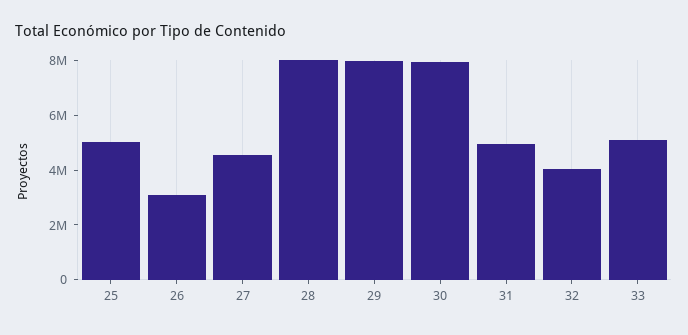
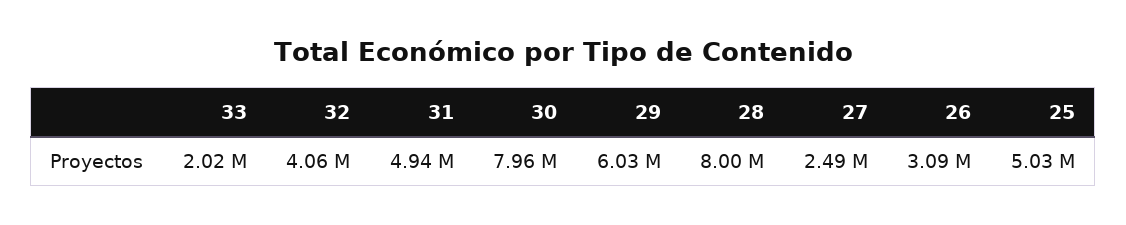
27: 4500000 -> 2490000
29: 8000000 -> 6030000
33: 5000000 -> 2020000

